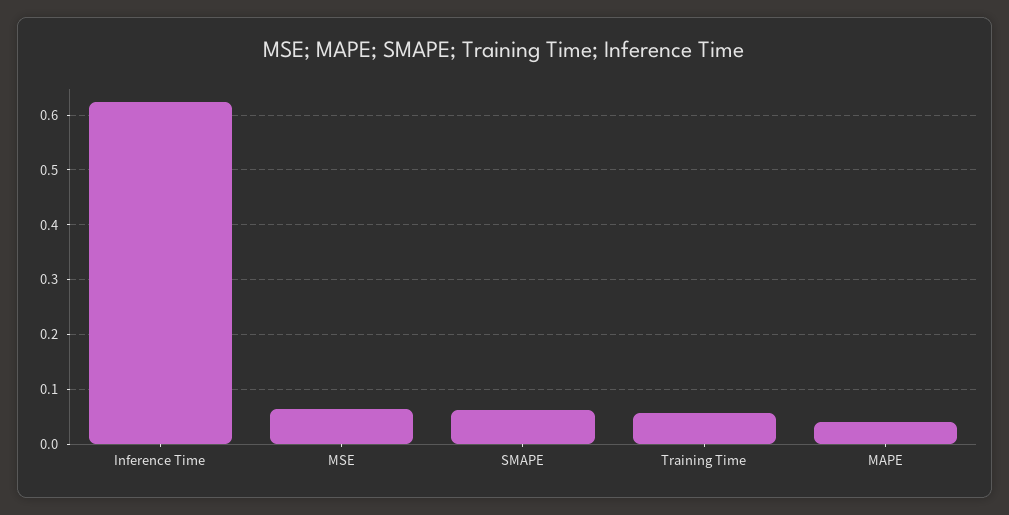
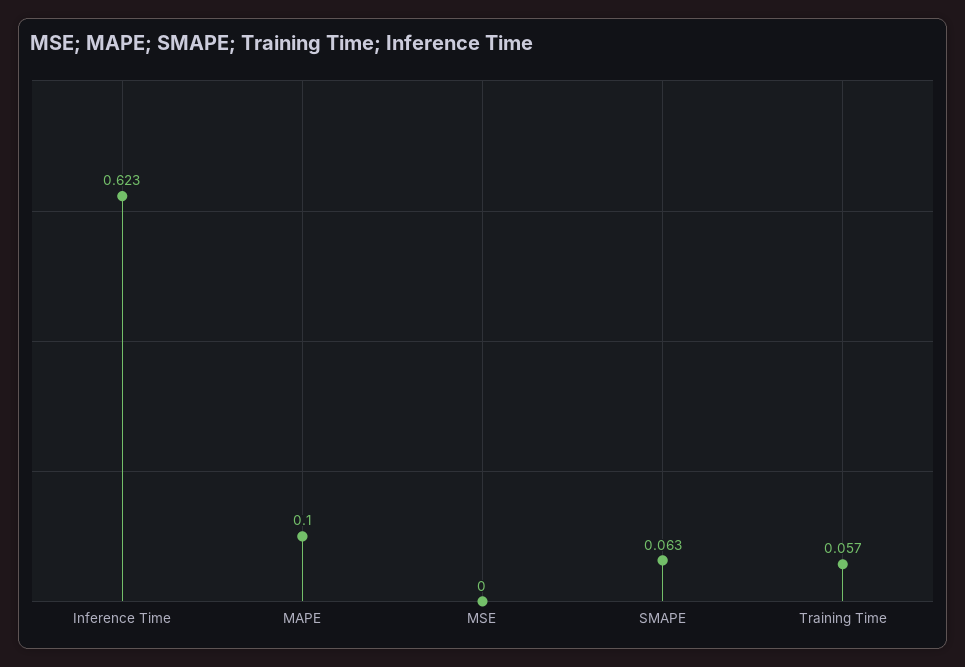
MSE: 0.06 -> 0
MAPE: 0.04 -> 0.1

